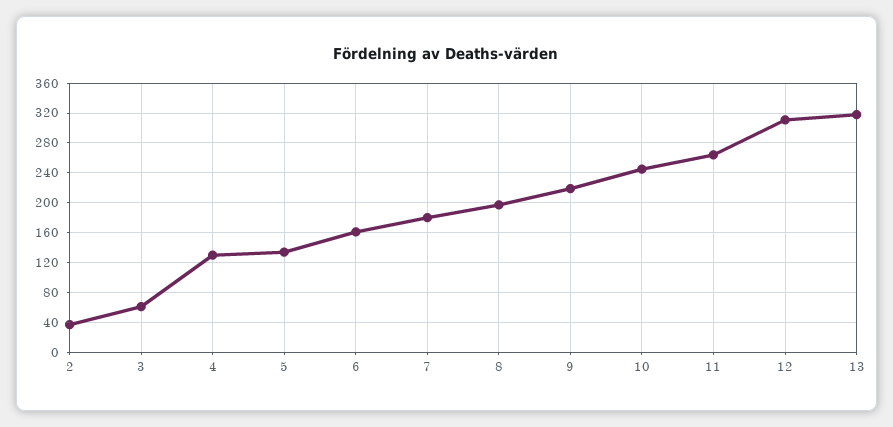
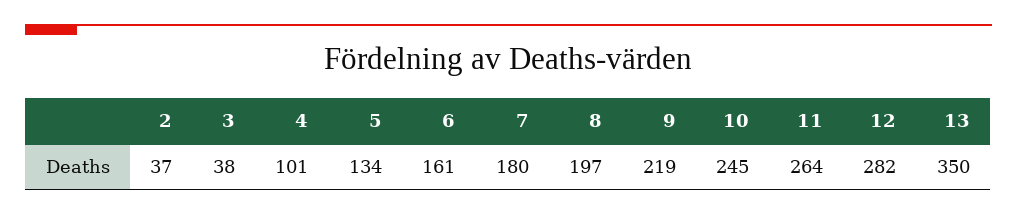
3: 60 -> 38
4: 130 -> 101
12: 310 -> 282
13: 320 -> 350

